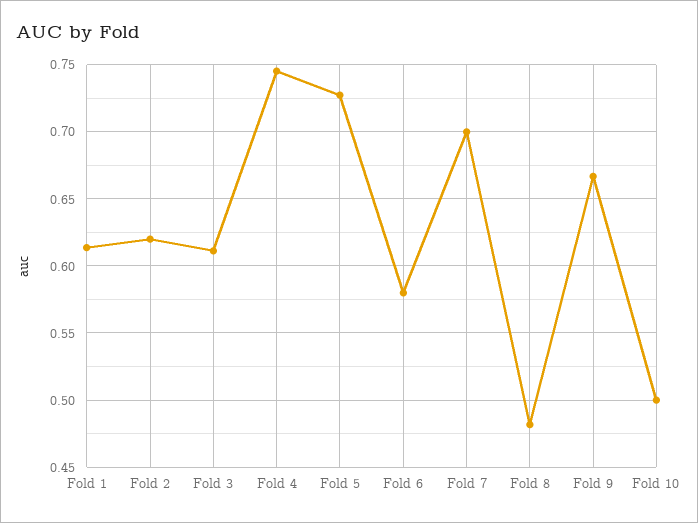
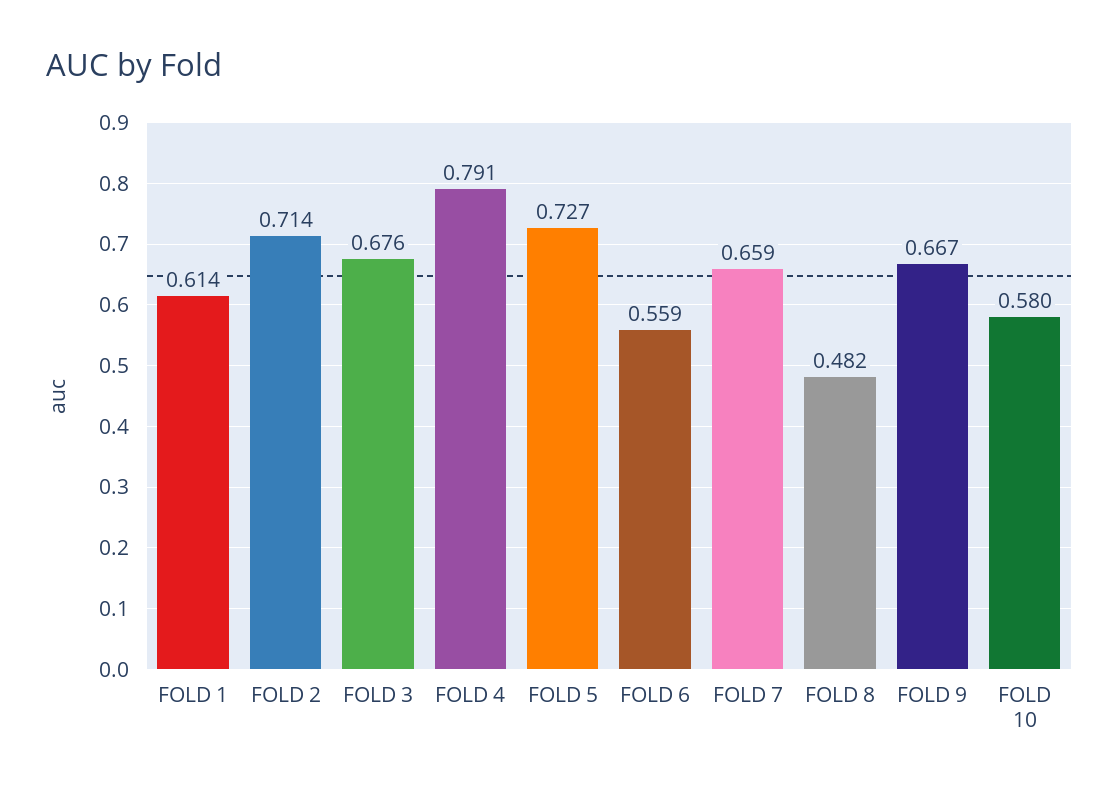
Fold 2: 0.62 -> 0.714
Fold 3: 0.61 -> 0.676
Fold 4: 0.745 -> 0.791
Fold 6: 0.58 -> 0.559
Fold 7: 0.7 -> 0.659
Fold 10: 0.5 -> 0.58

